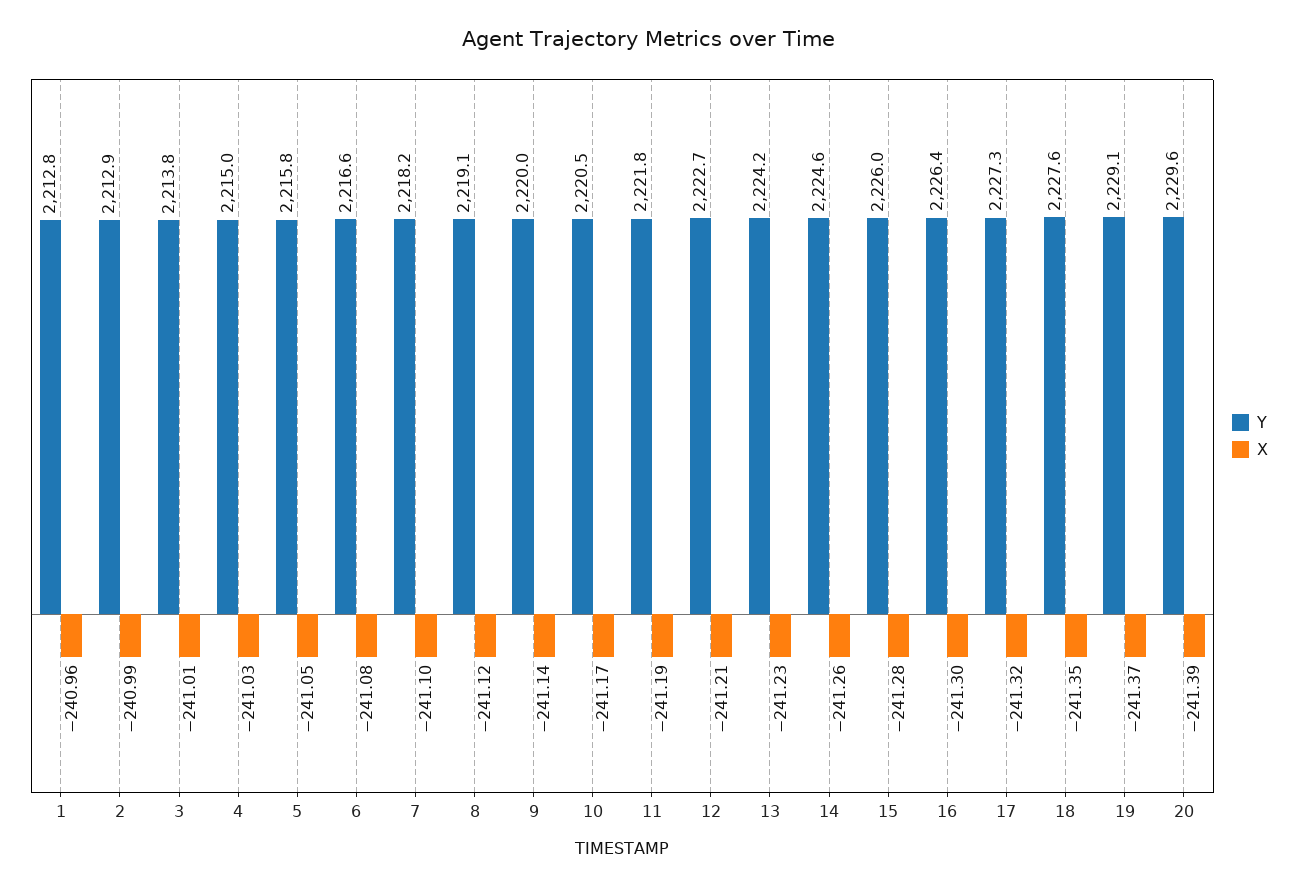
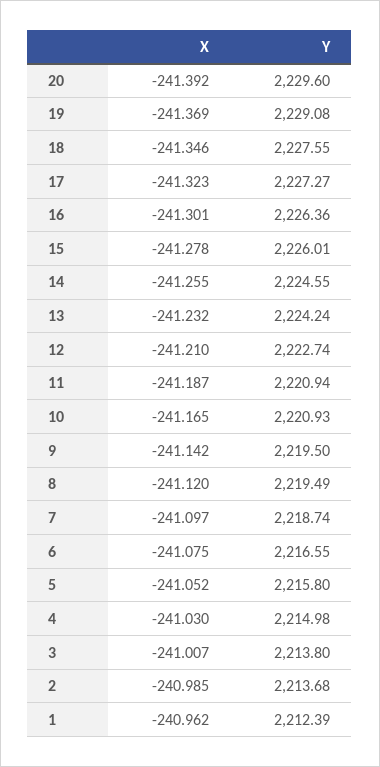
Y, 1: 2212.8 -> 2212.39
Y, 2: 2212.9 -> 2213.68
Y, 7: 2218.2 -> 2218.74
Y, 8: 2219.1 -> 2219.49
Y, 9: 2220 -> 2219.5
Y, 10: 2220.5 -> 2220.93
Y, 11: 2221.8 -> 2220.94

